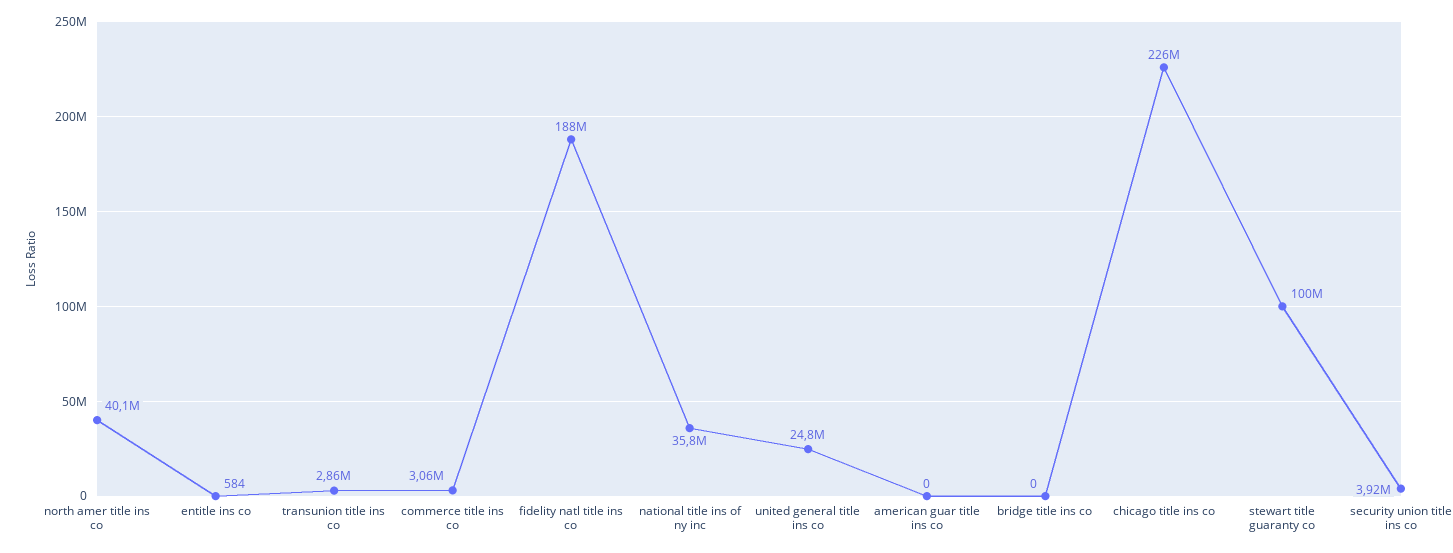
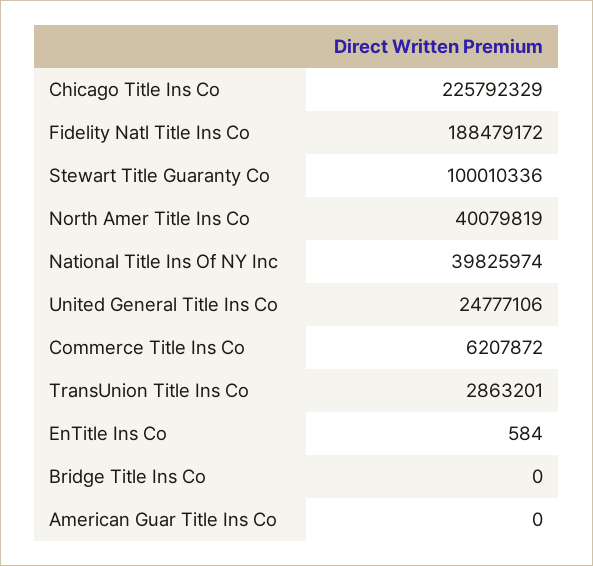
commerce title ins co: 3060000 -> 6207872
national title ins of ny inc: 35800000 -> 39825974
security union title ins co: 3920000 -> none

